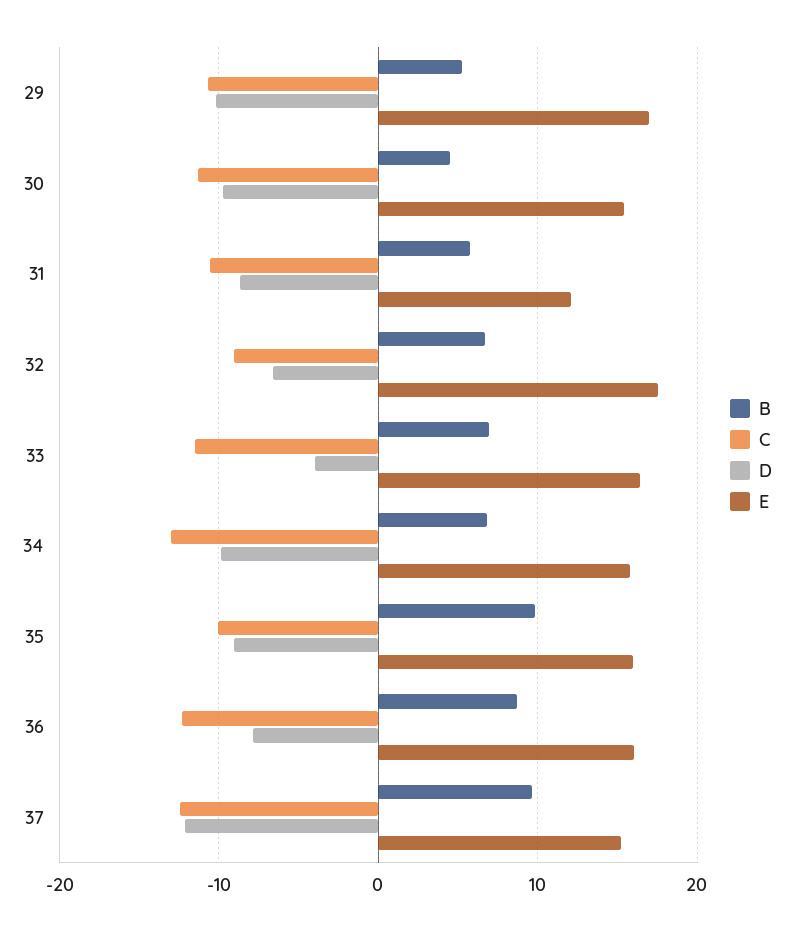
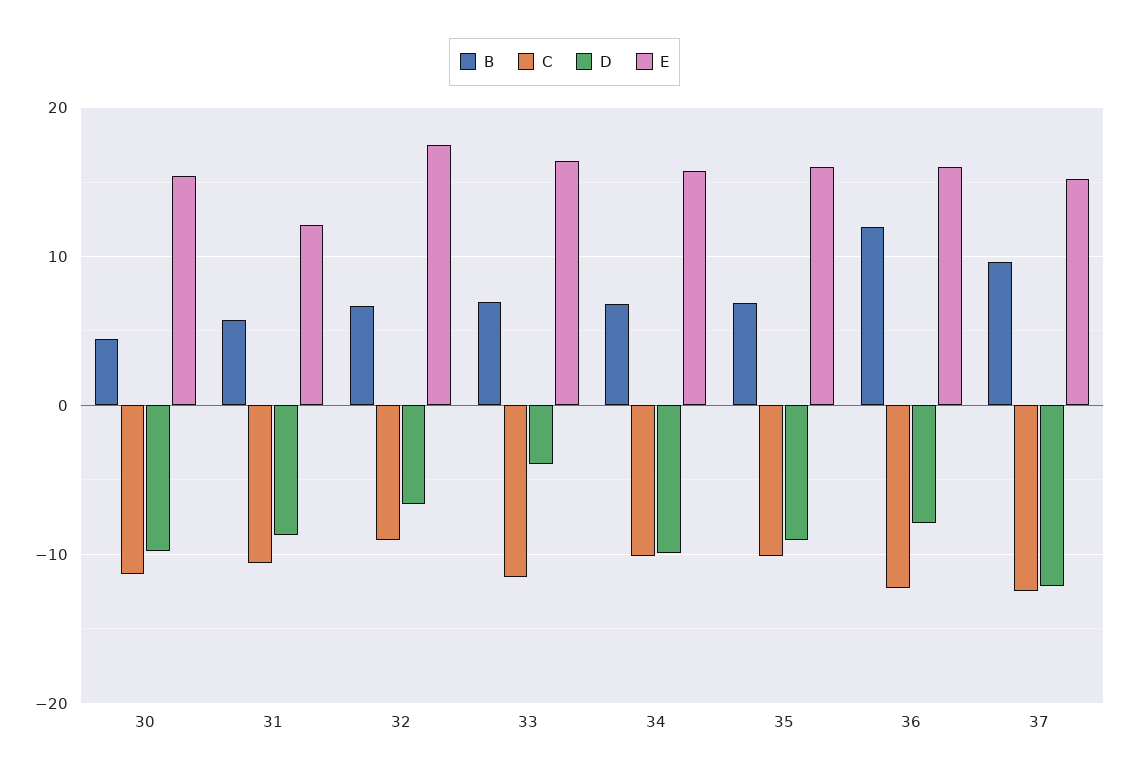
B, 29: 5 -> none
C, 29: -11 -> none
D, 29: -10 -> none
E, 29: 17 -> none
C, 34: -13 -> -10
B, 35: 10 -> 7
B, 36: 9 -> 12

